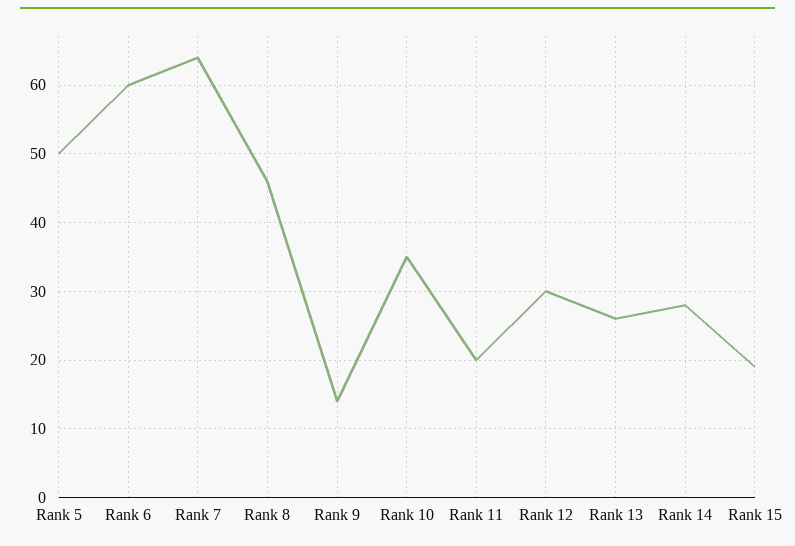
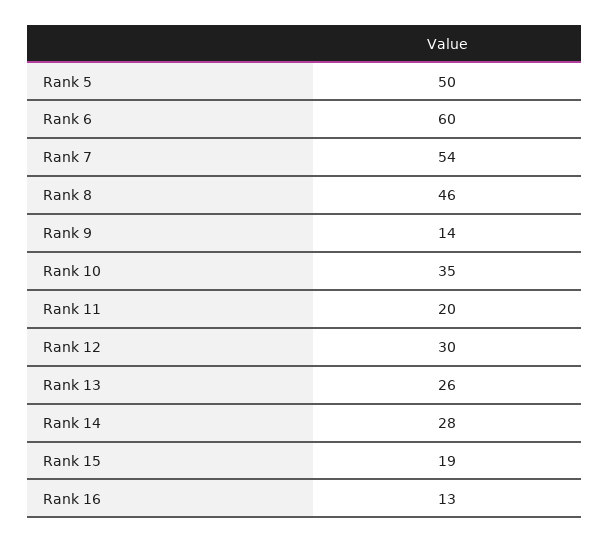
Rank 7: 64 -> 54
Rank 16: none -> 13

